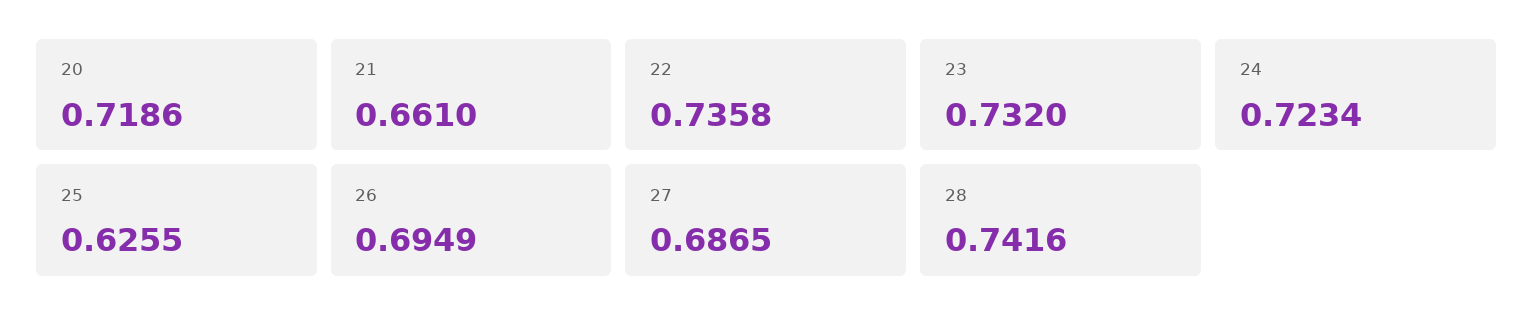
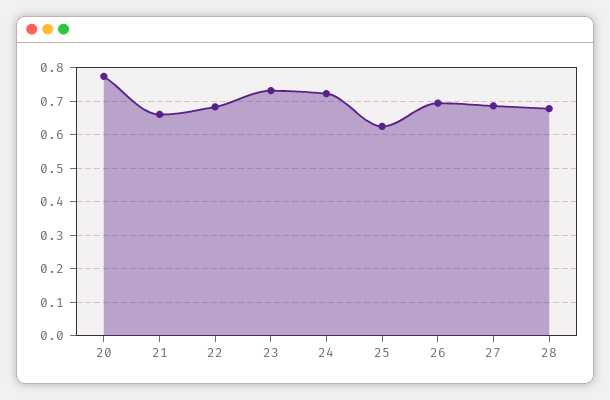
20: 0.7186 -> 0.78
22: 0.7358 -> 0.68
28: 0.7416 -> 0.68

